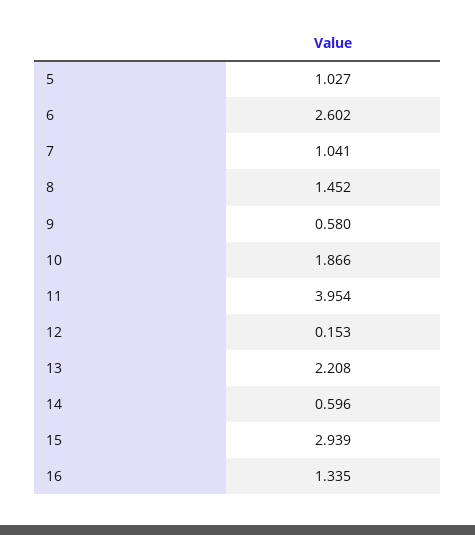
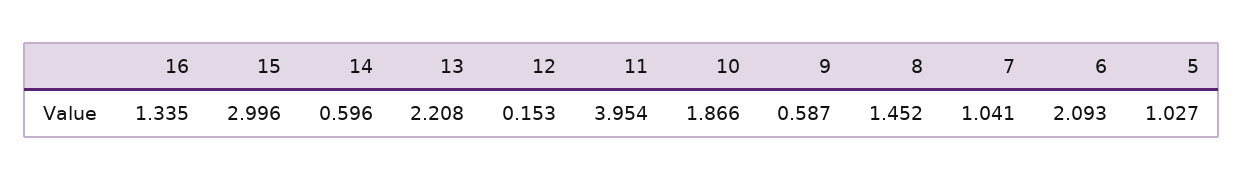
6: 2.602 -> 2.093
9: 0.58 -> 0.587
15: 2.939 -> 2.996

